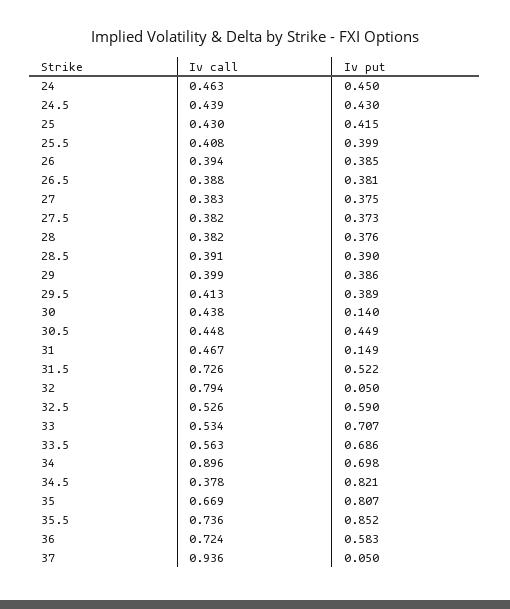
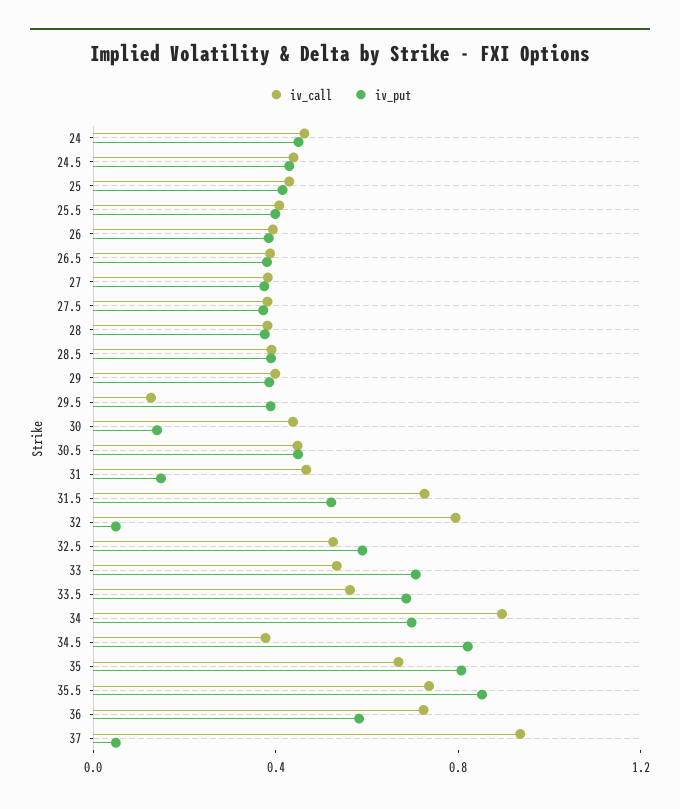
Iv call, 29.5: 0.413 -> 0.1

